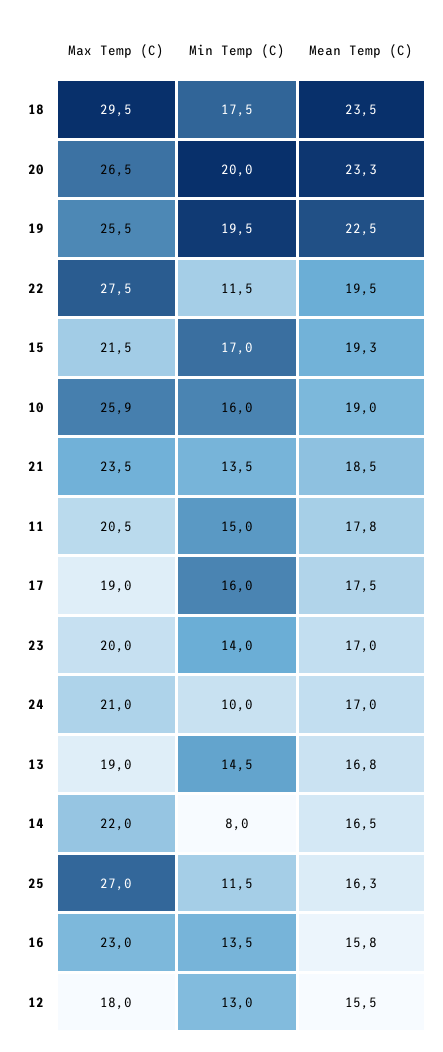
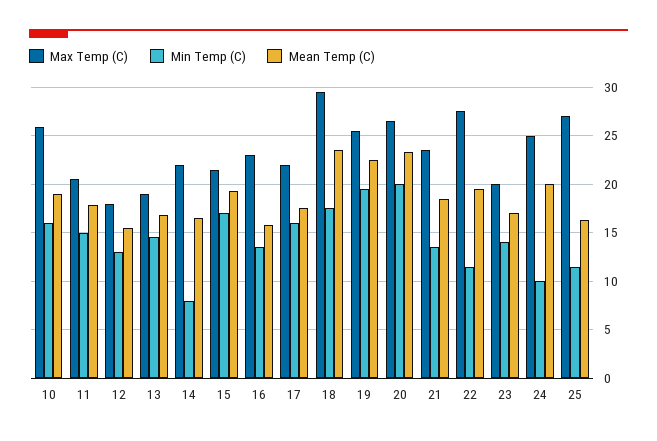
Max Temp (C), 17: 19 -> 22
Max Temp (C), 24: 21 -> 25
Mean Temp (C), 24: 17 -> 20

